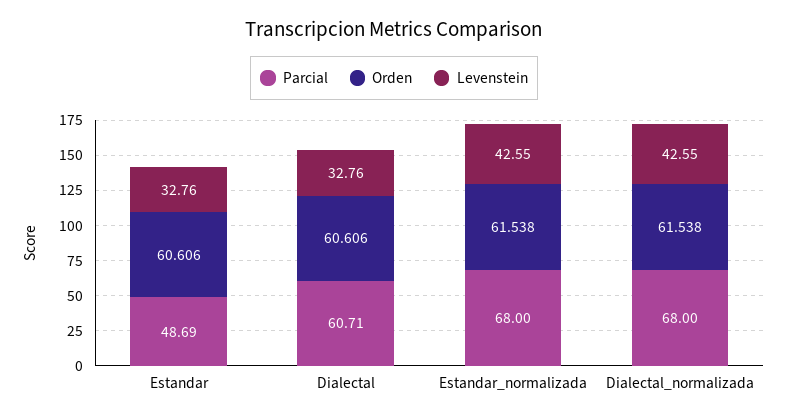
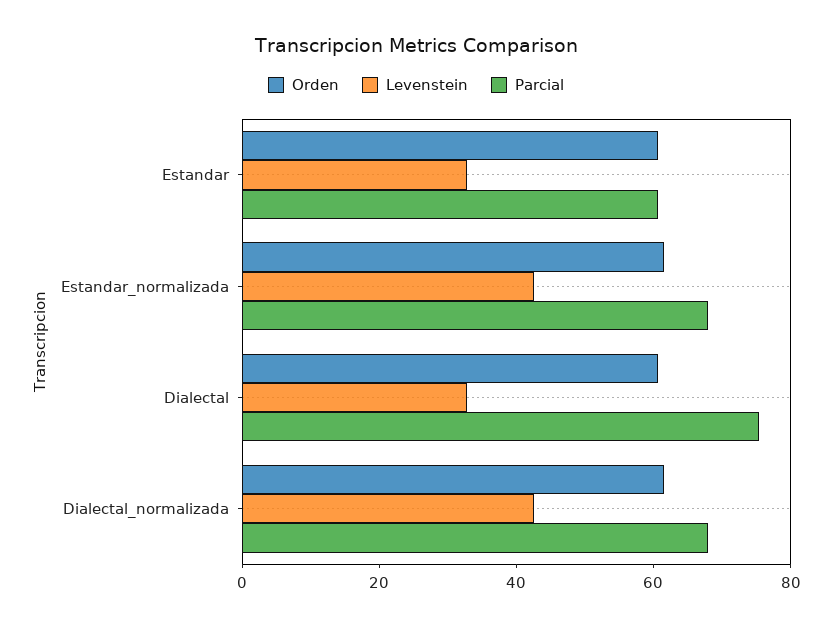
Parcial, Estandar: 48.69 -> 60
Parcial, Dialectal: 60.71 -> 75

